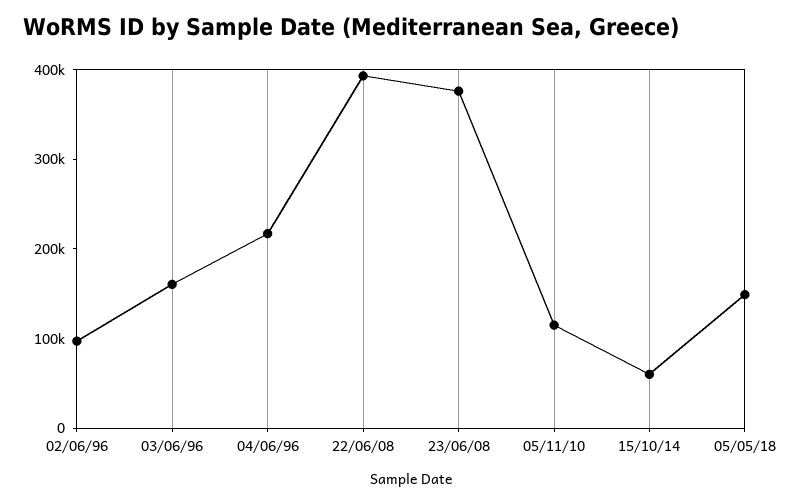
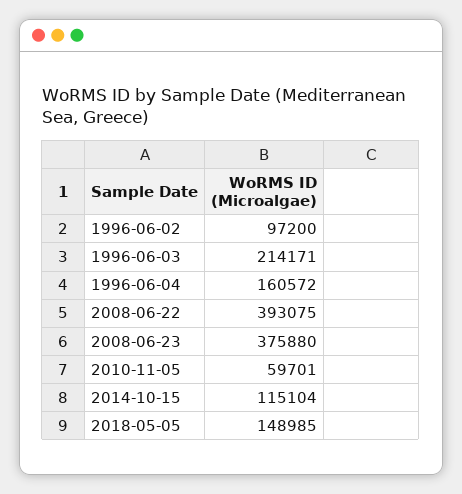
03/06/96: 160000 -> 214171
04/06/96: 220000 -> 160572
05/11/10: 120000 -> 59701
15/10/14: 60000 -> 115104

